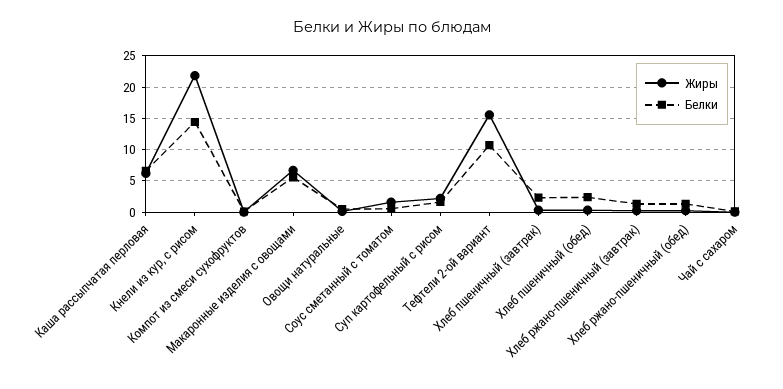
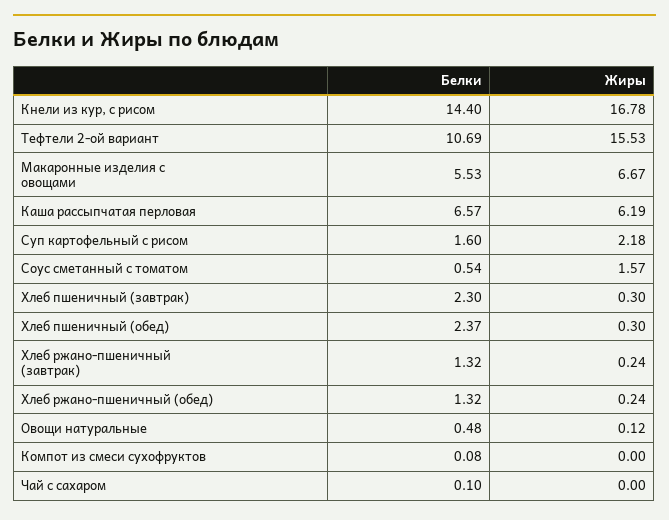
Жиры, Кнели из кур, с рисом: 22 -> 16.78

